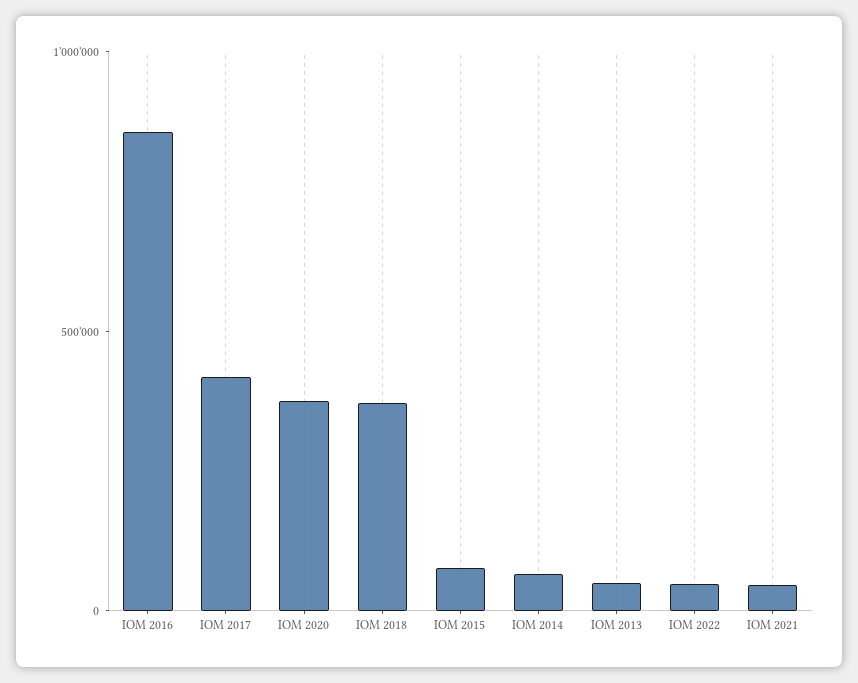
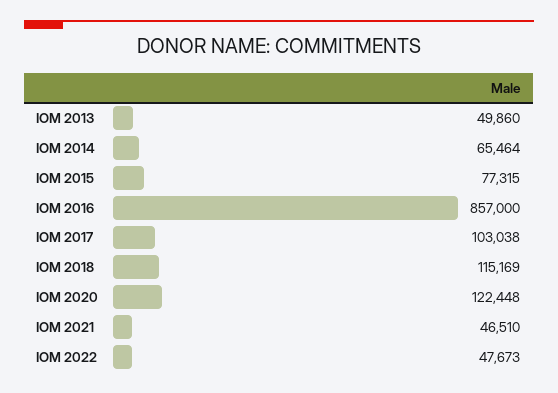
IOM 2017: 400000 -> 103038
IOM 2020: 400000 -> 122448
IOM 2018: 400000 -> 115169

